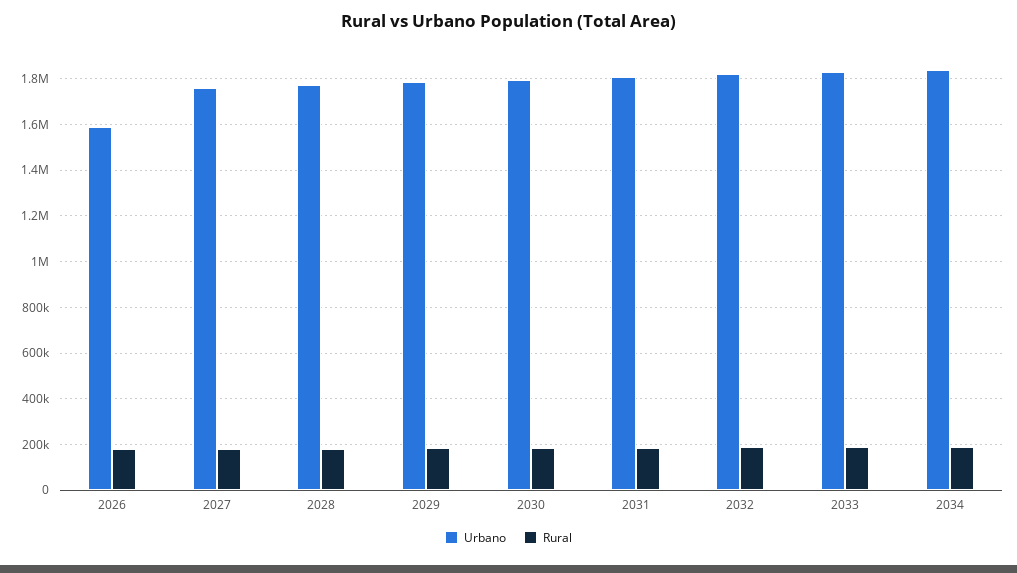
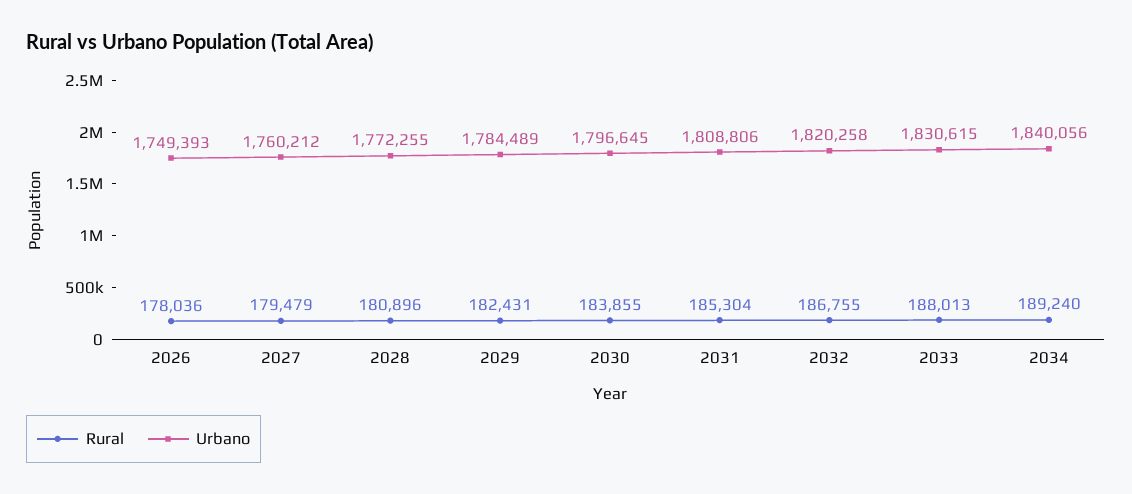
Urbano, 2026: 1600000 -> 1749393

